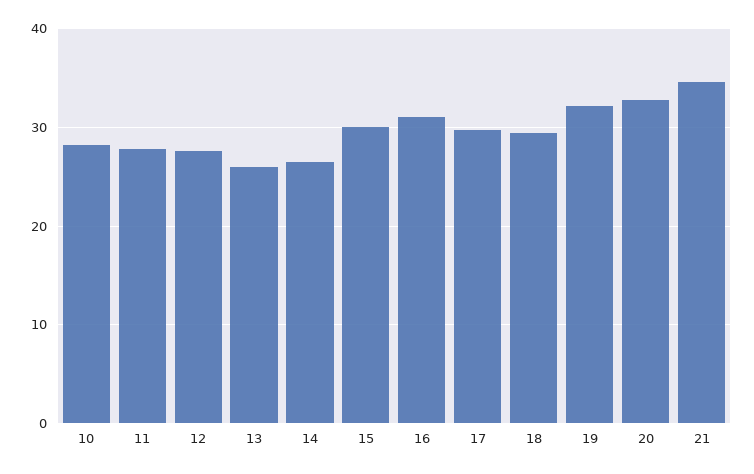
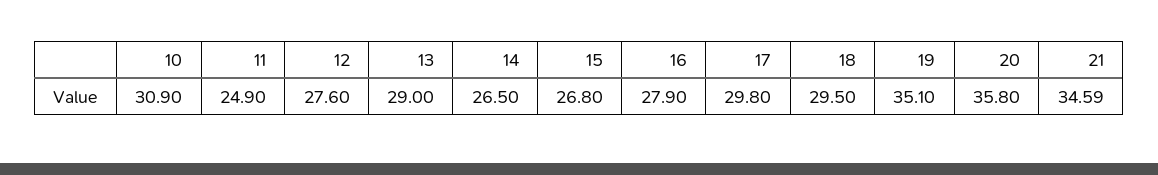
10: 28 -> 30.9
11: 28 -> 24.9
13: 26 -> 29
15: 30 -> 26.8
16: 31 -> 27.9
19: 32 -> 35.1
20: 33 -> 35.8

